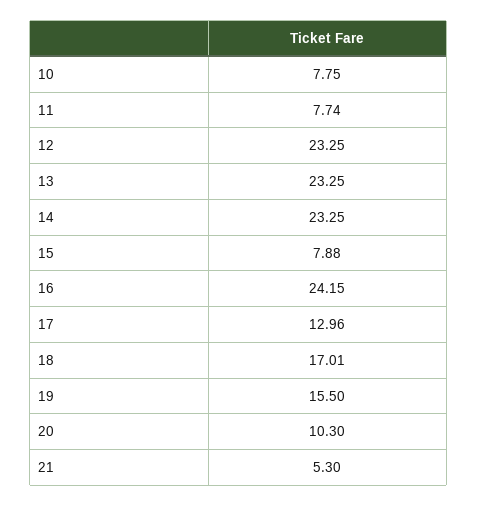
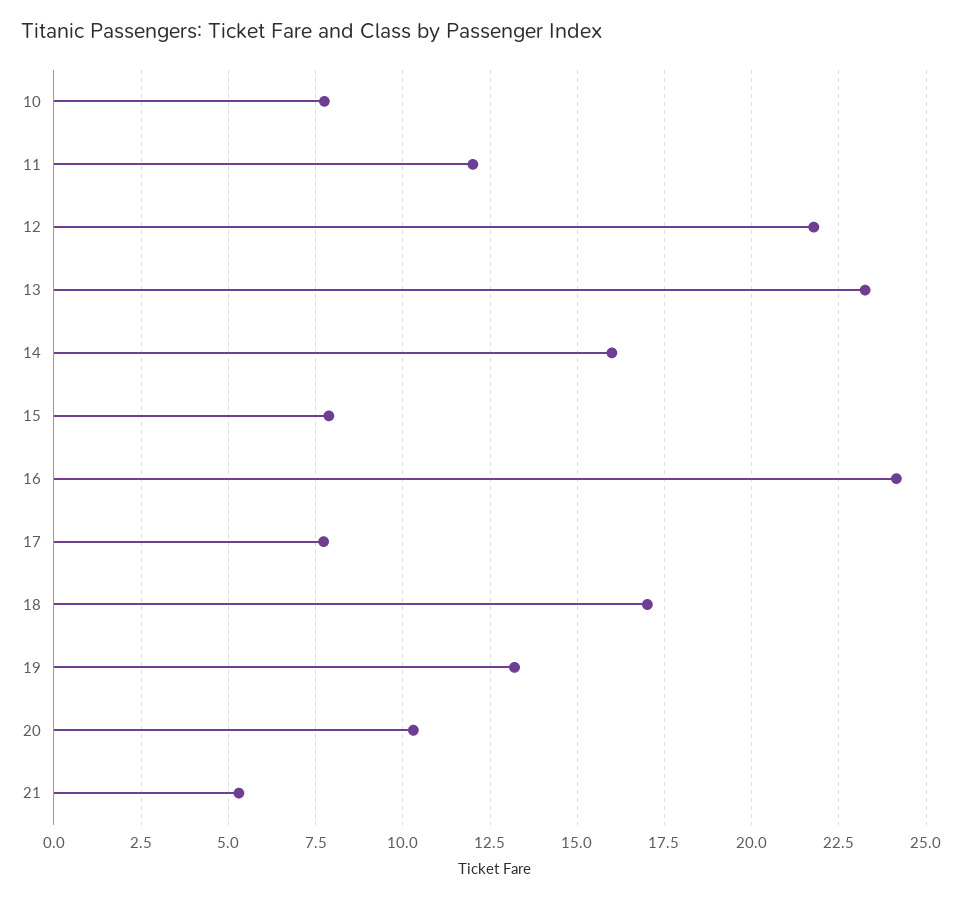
11: 7.74 -> 12
12: 23.25 -> 21.75
14: 23.25 -> 16
17: 12.96 -> 7.75
19: 15.5 -> 13.25

